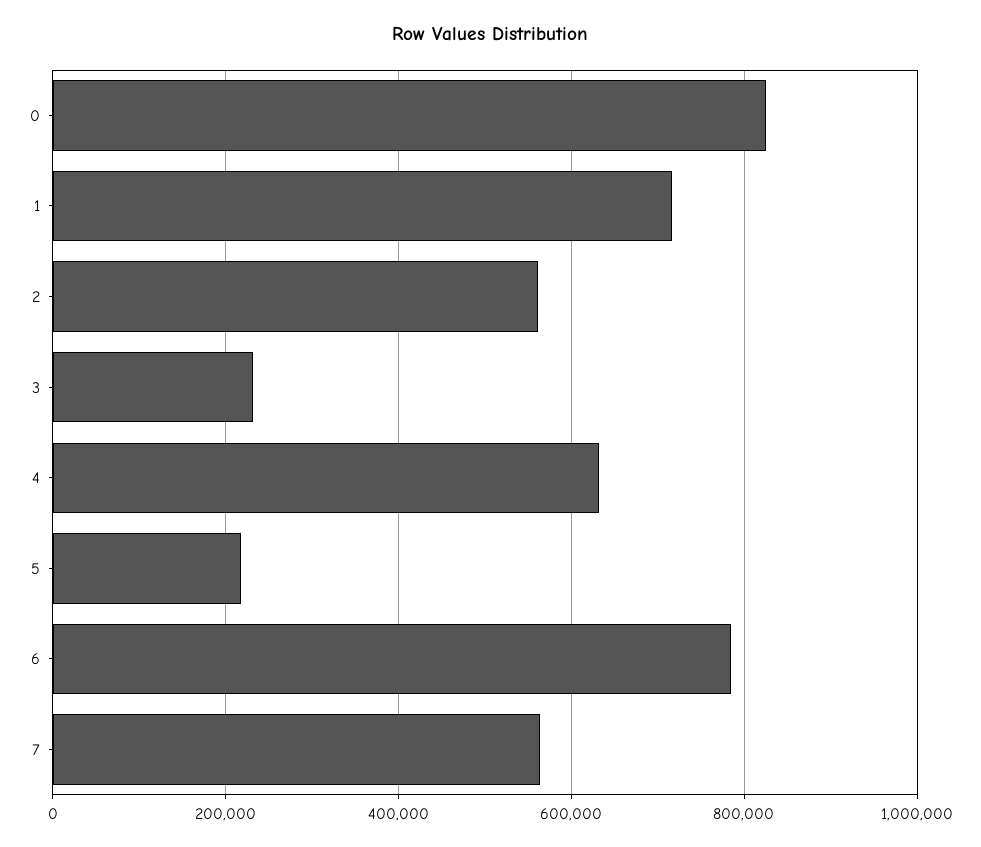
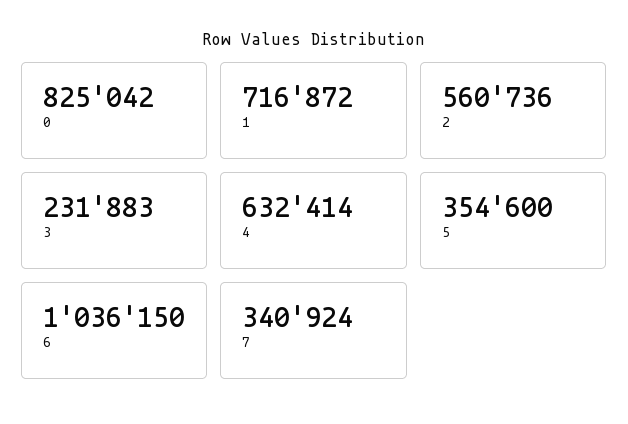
5: 220000 -> 354600
6: 780000 -> 1036150
7: 560000 -> 340924

